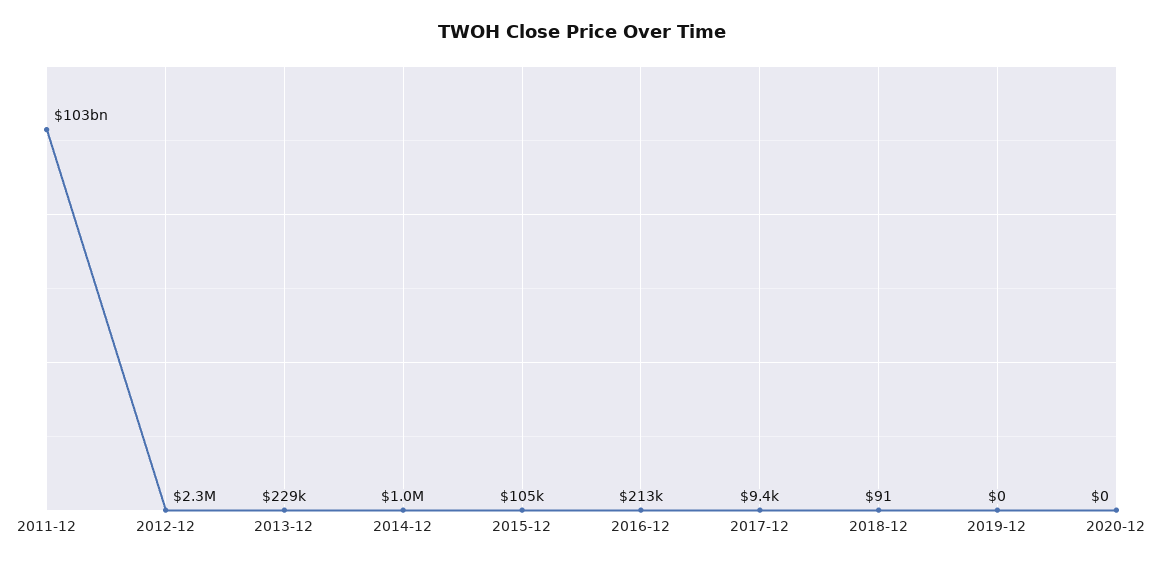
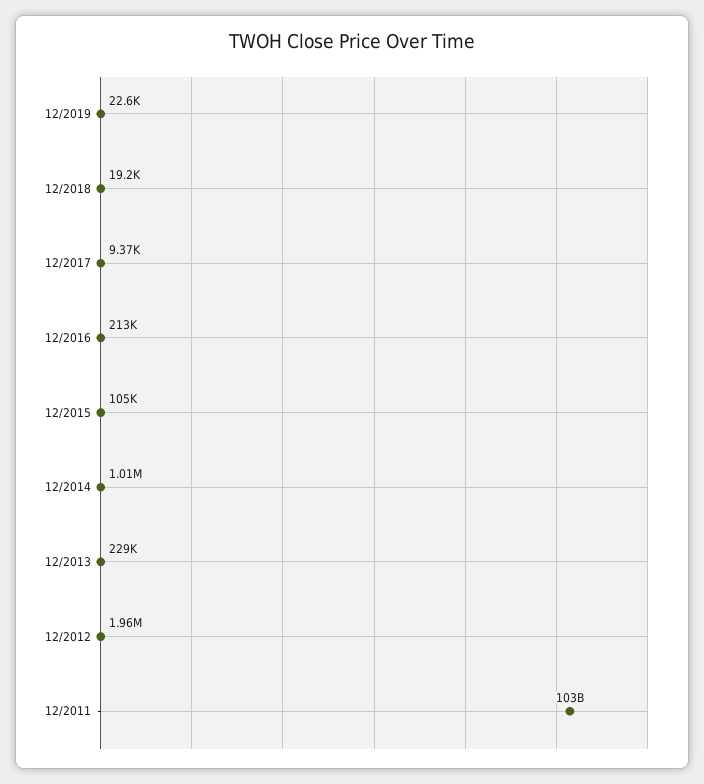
2012-12: 2300000 -> 1960000
2018-12: 91 -> 19200
2019-12: 0 -> 22600
2020-12: 0 -> none

